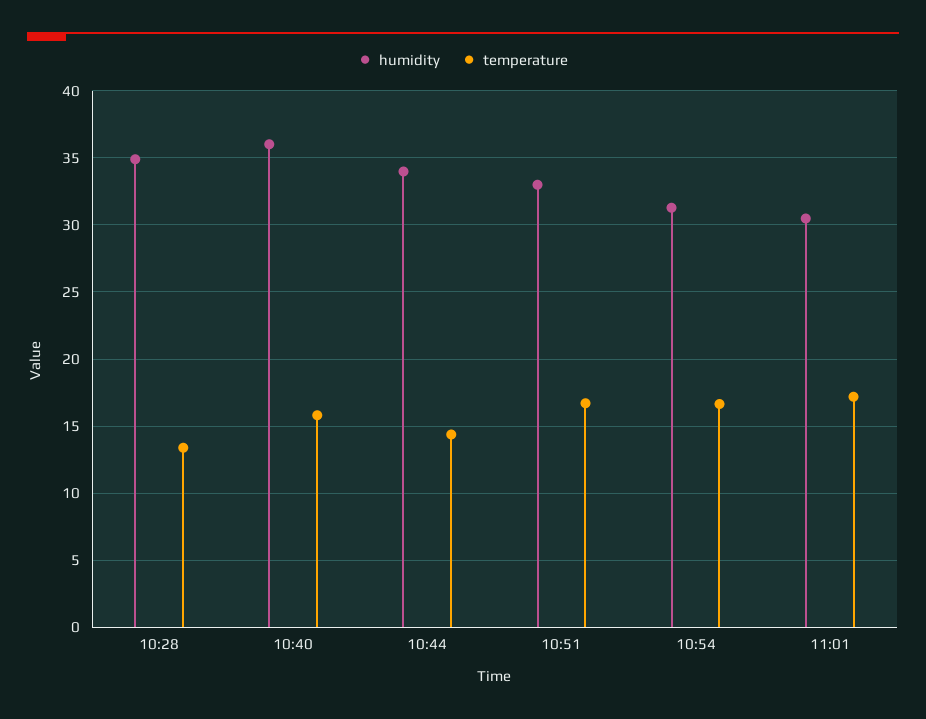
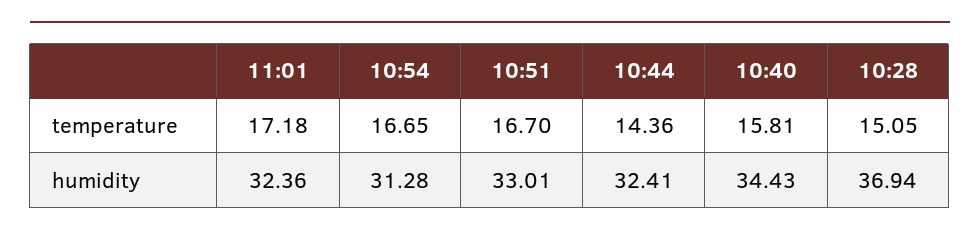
humidity, 10:28: 35 -> 36.94
temperature, 10:28: 13.5 -> 15.05
humidity, 10:40: 36 -> 34.43
humidity, 10:44: 34 -> 32.41
humidity, 11:01: 30.5 -> 32.36

